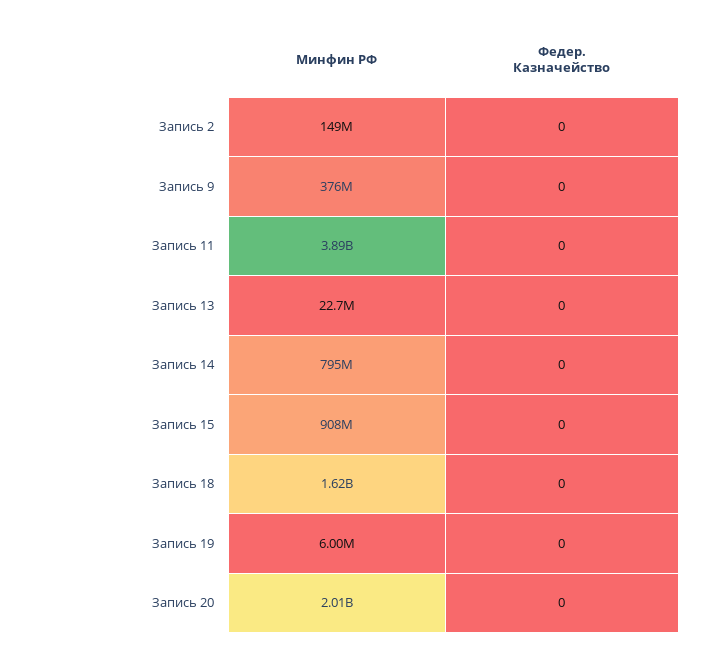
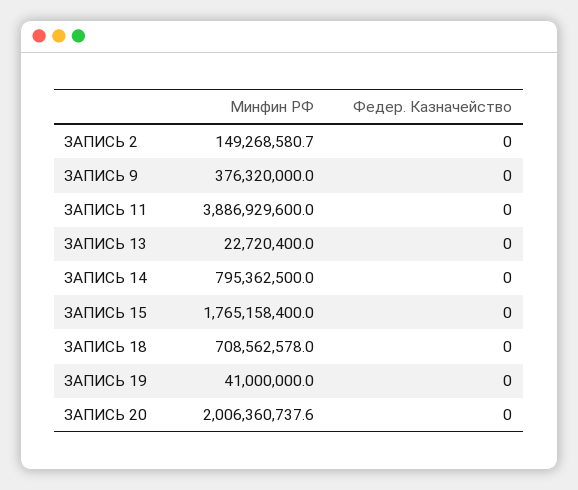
Минфин РФ, Запись 15: 908000000 -> 1765158400
Минфин РФ, Запись 18: 1620000000 -> 708562578
Минфин РФ, Запись 19: 6000000 -> 41000000

